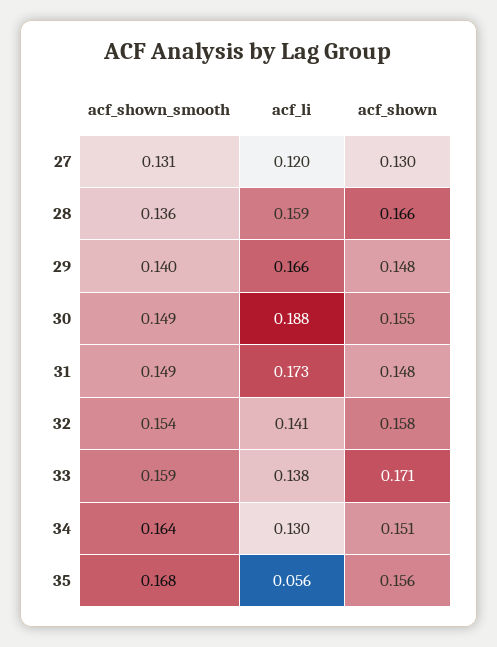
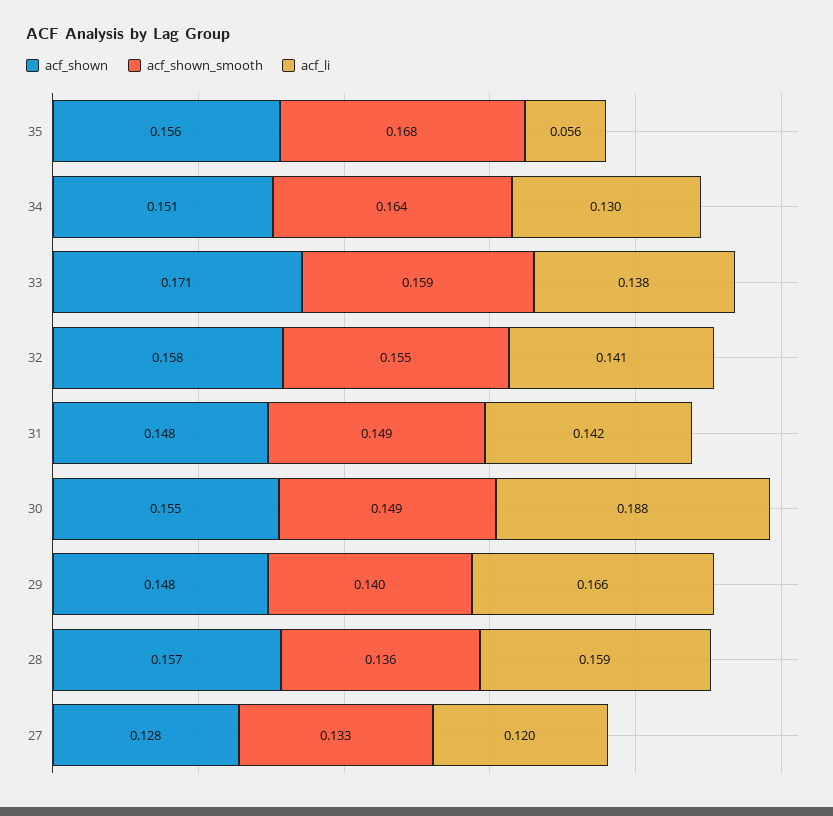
acf_shown_smooth, 27: 0.131 -> 0.133
acf_shown, 27: 0.13 -> 0.128
acf_shown, 28: 0.166 -> 0.157
acf_li, 31: 0.173 -> 0.142
acf_shown_smooth, 32: 0.154 -> 0.155

